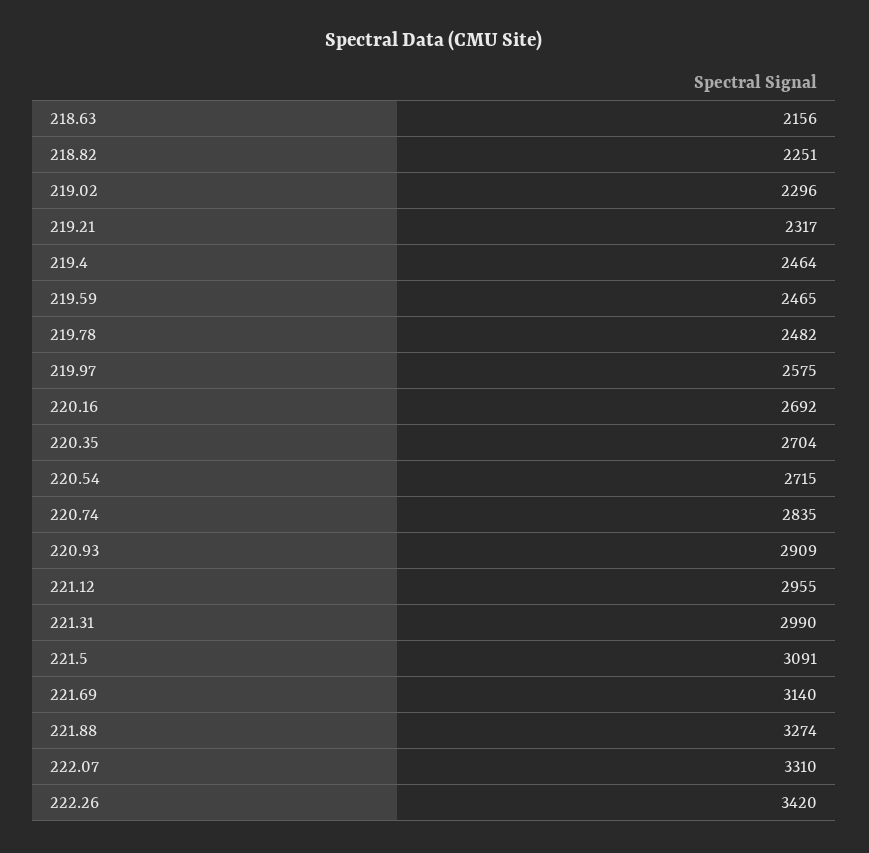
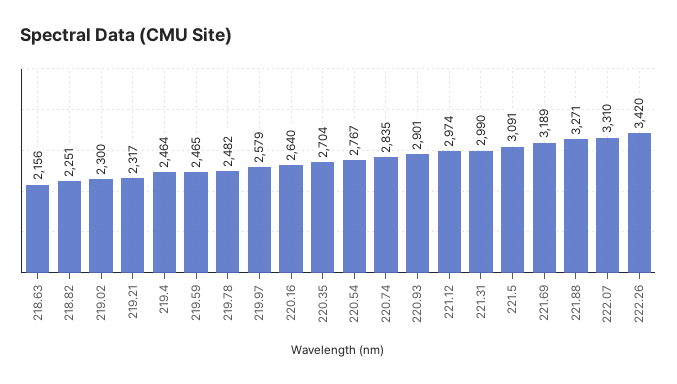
219.02: 2296 -> 2300
219.97: 2575 -> 2579
220.16: 2692 -> 2640
220.54: 2715 -> 2767
220.93: 2909 -> 2901
221.12: 2955 -> 2974
221.69: 3140 -> 3189
221.88: 3274 -> 3271

